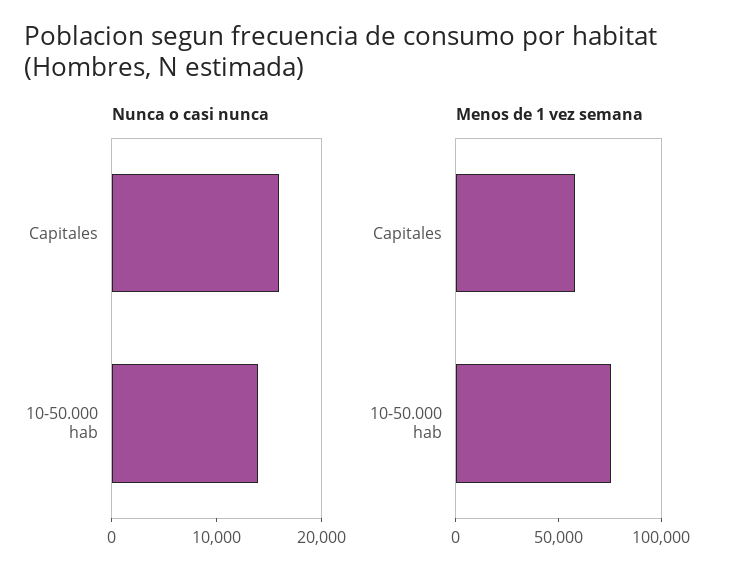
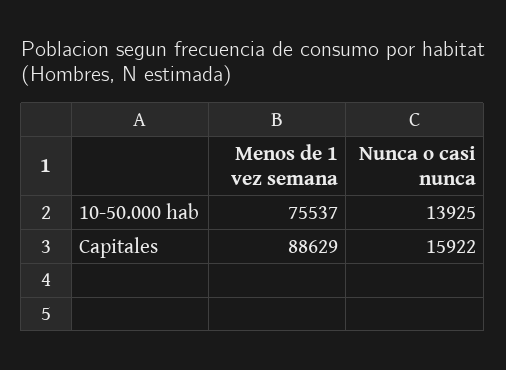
Menos de 1 vez semana, Capitales: 60000 -> 88629

